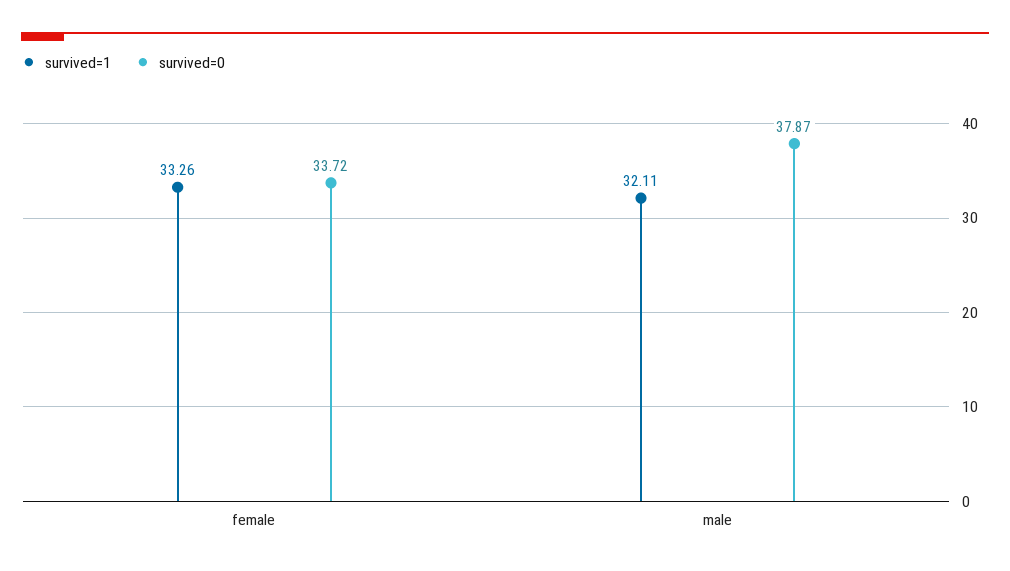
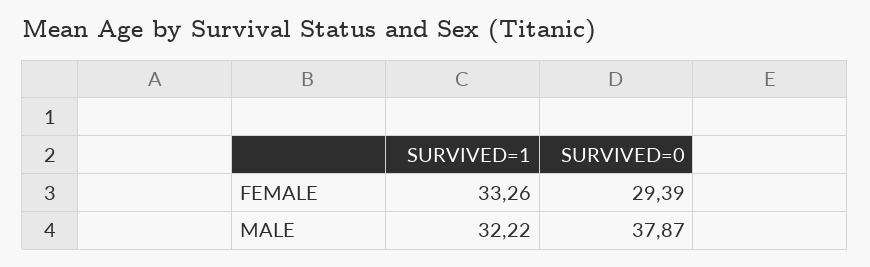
survived=0, female: 33.72 -> 29.39
survived=1, male: 32.11 -> 32.22

